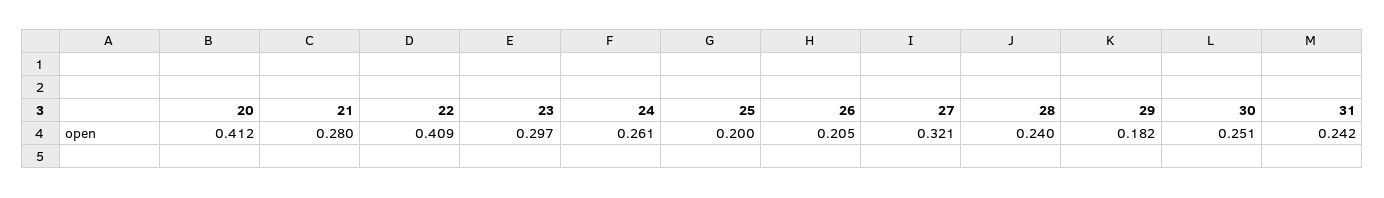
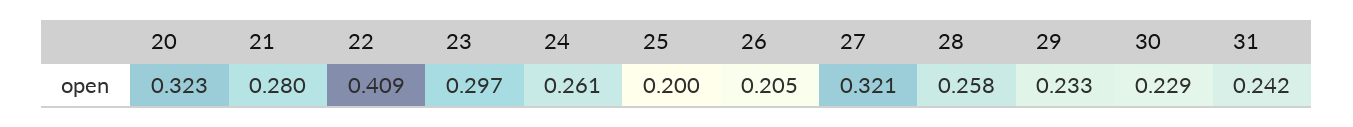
20: 0.412 -> 0.323
28: 0.24 -> 0.258
29: 0.182 -> 0.233
30: 0.251 -> 0.229

